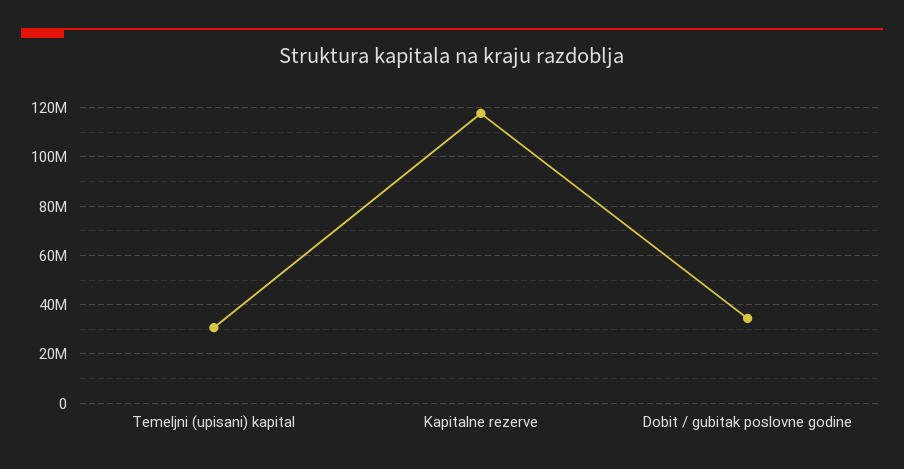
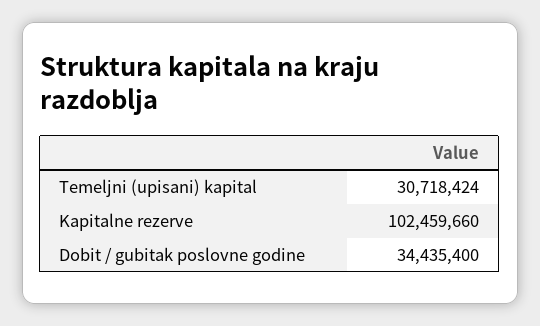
Kapitalne rezerve: 117500000 -> 102459660

